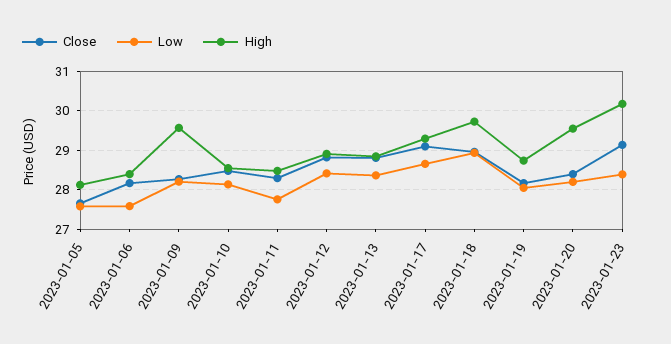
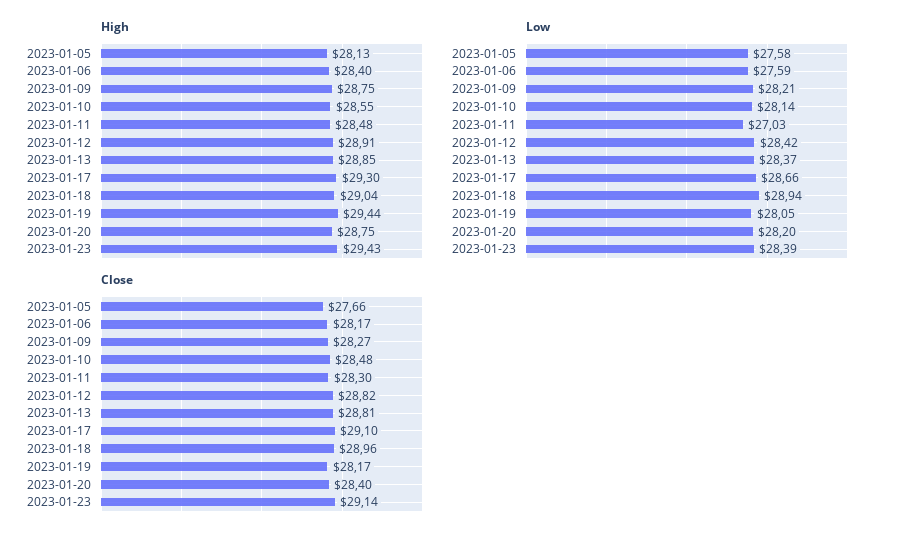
High, 2023-01-09: 29.6 -> 28.75
Low, 2023-01-11: 27.8 -> 27.03
High, 2023-01-18: 29.8 -> 29.04
High, 2023-01-19: 28.8 -> 29.44
High, 2023-01-20: 29.6 -> 28.75
High, 2023-01-23: 30.2 -> 29.43

